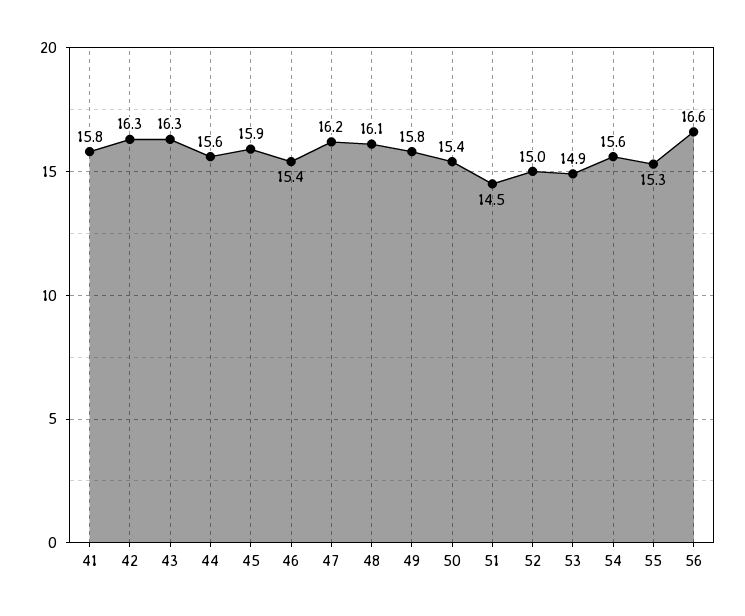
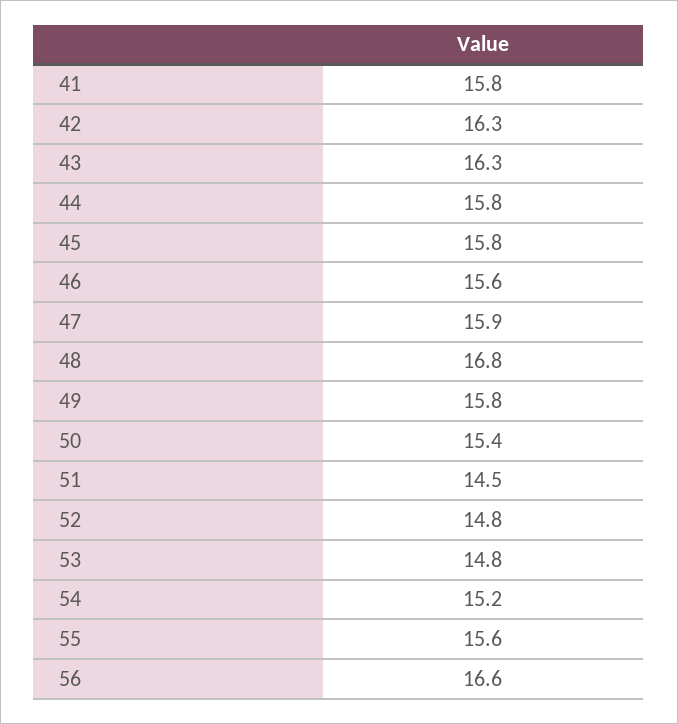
44: 15.6 -> 15.8
45: 15.9 -> 15.8
46: 15.4 -> 15.6
47: 16.2 -> 15.9
48: 16.1 -> 16.8
52: 15 -> 14.8
53: 14.9 -> 14.8
54: 15.6 -> 15.2
55: 15.3 -> 15.6

